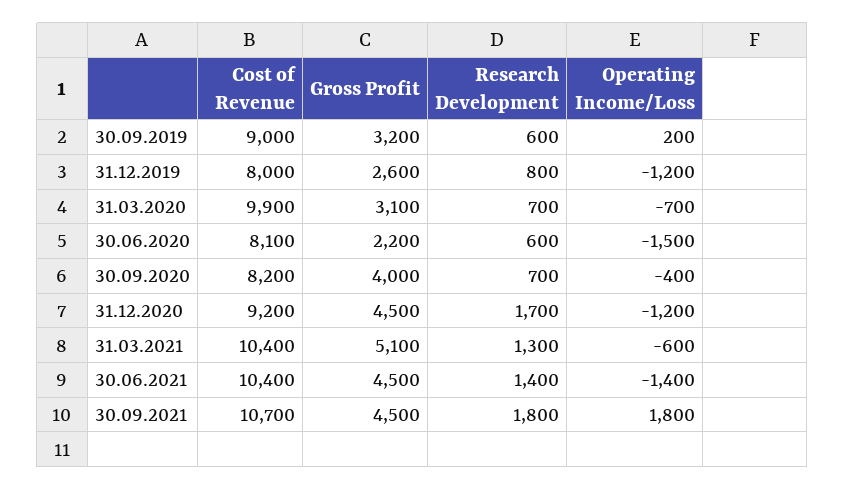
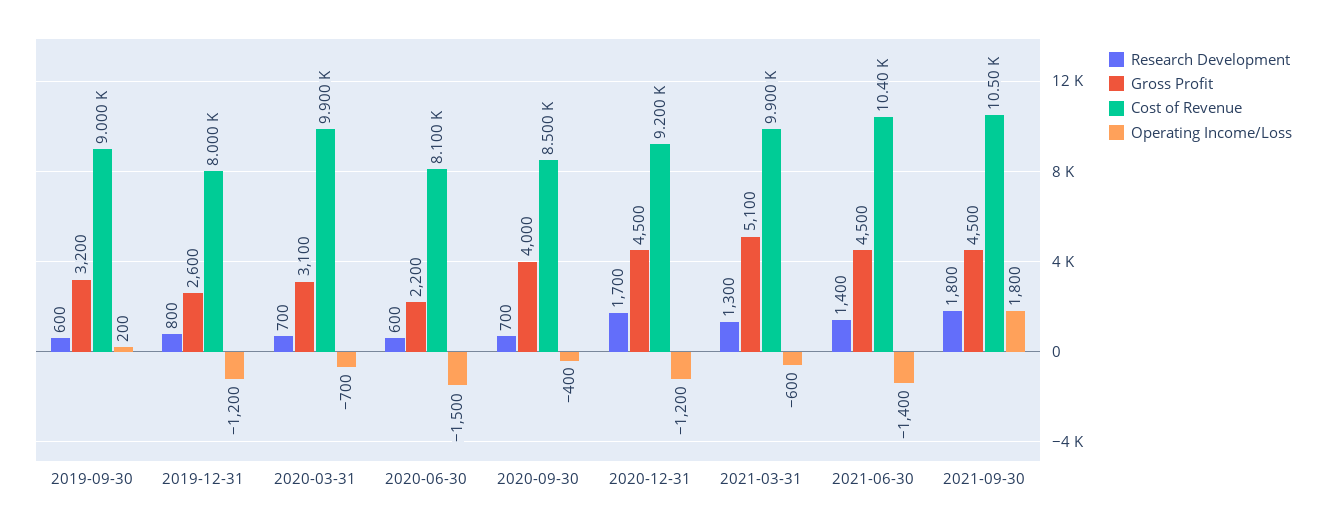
Cost of Revenue, 30.09.2020: 8200 -> 8500
Cost of Revenue, 31.03.2021: 10400 -> 9900
Cost of Revenue, 30.09.2021: 10700 -> 10500

